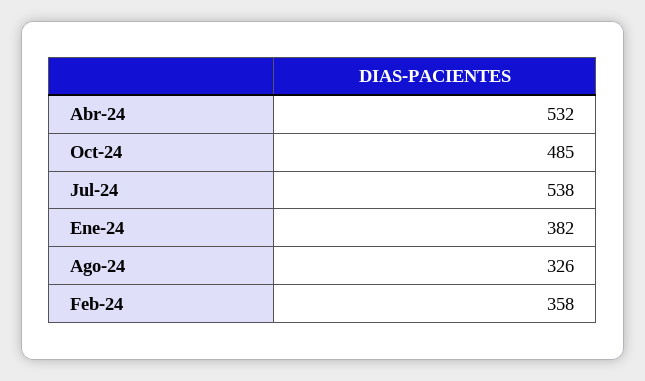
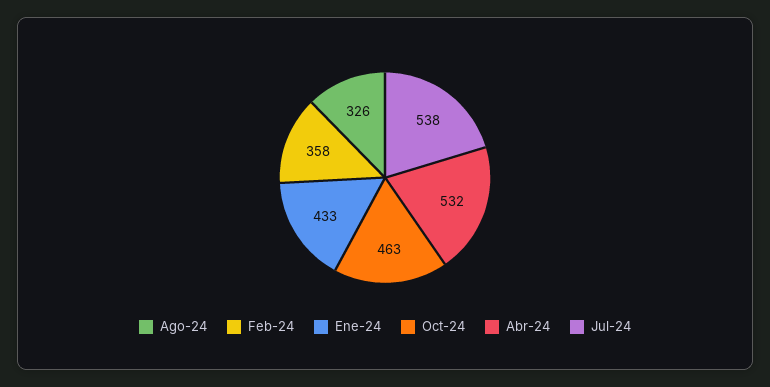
Oct-24: 485 -> 463
Ene-24: 382 -> 433

